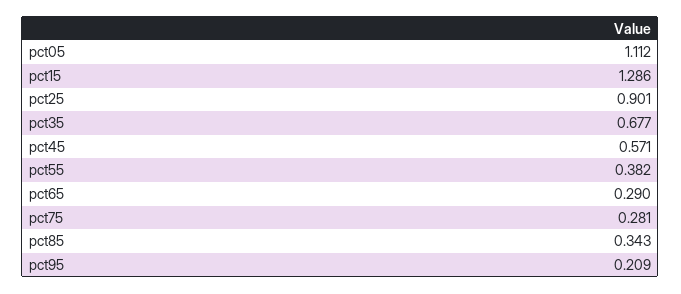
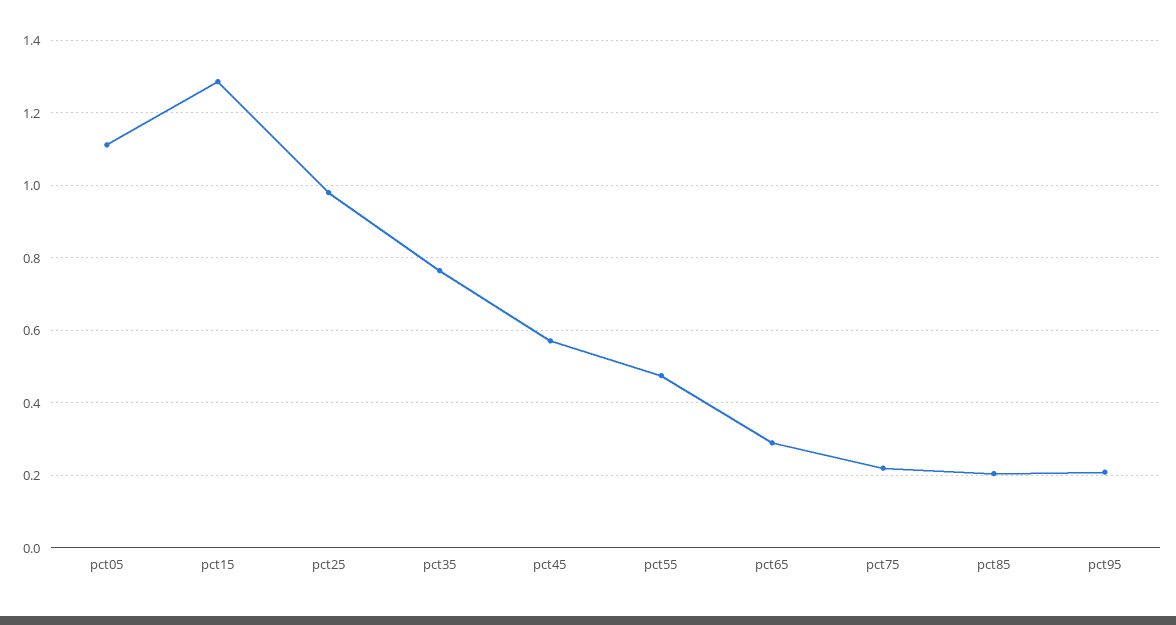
pct25: 0.901 -> 0.98
pct35: 0.677 -> 0.76
pct55: 0.382 -> 0.48
pct75: 0.281 -> 0.22
pct85: 0.343 -> 0.2

